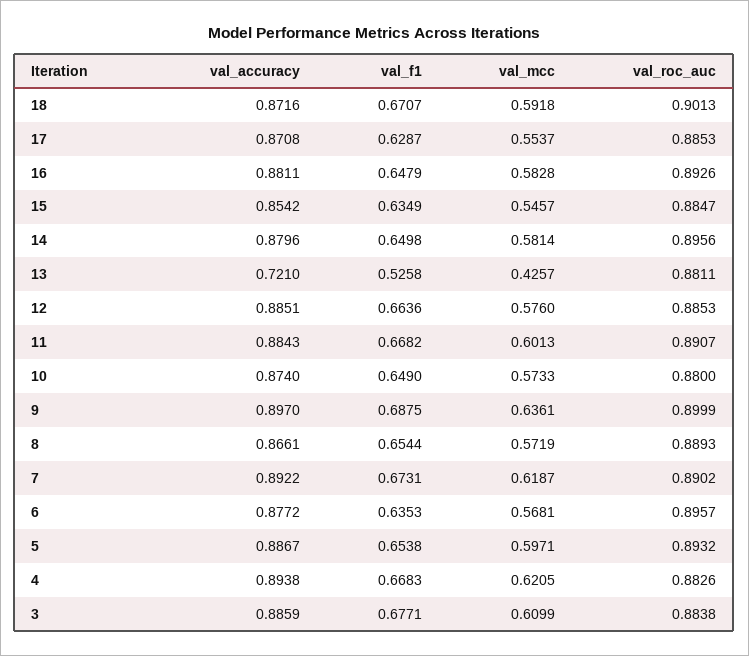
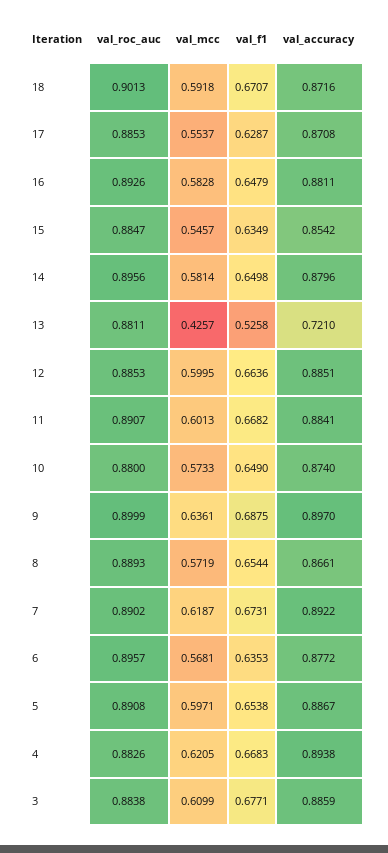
val_mcc, 12: 0.576 -> 0.5995
val_accuracy, 11: 0.8843 -> 0.8841
val_roc_auc, 5: 0.8932 -> 0.8908

